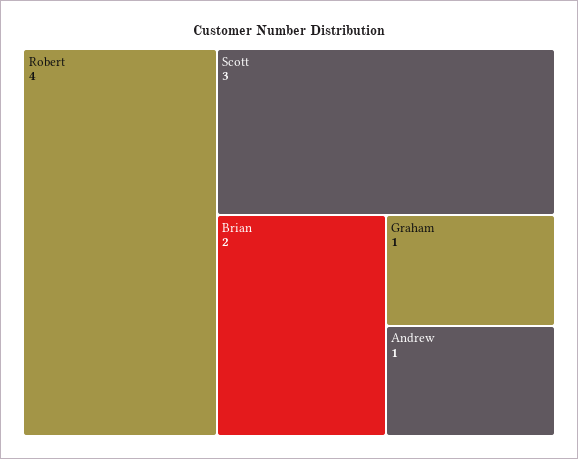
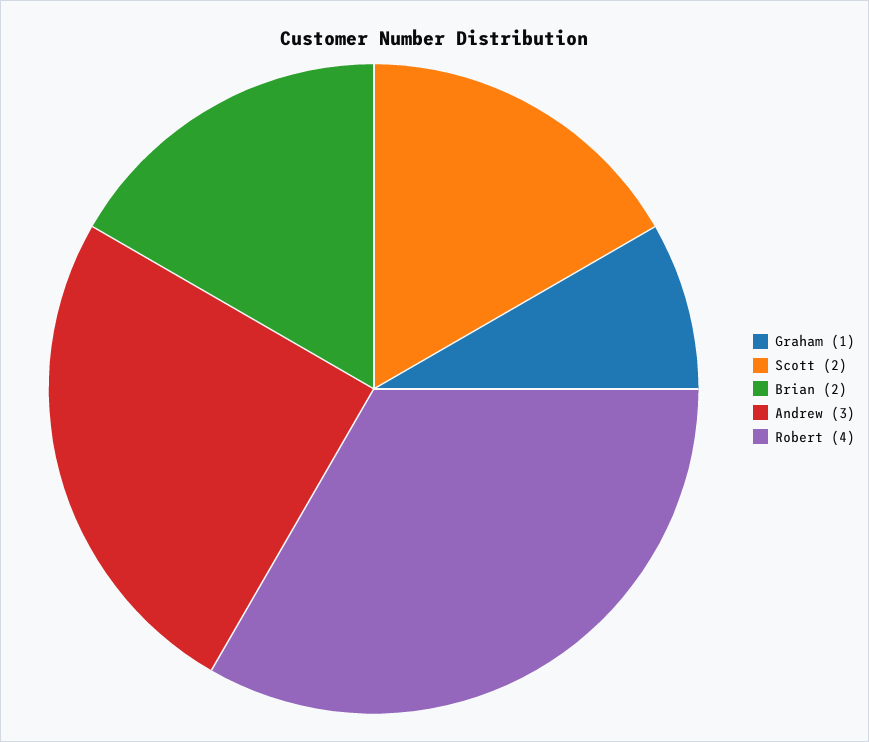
Scott: 3 -> 2
Andrew: 1 -> 3

